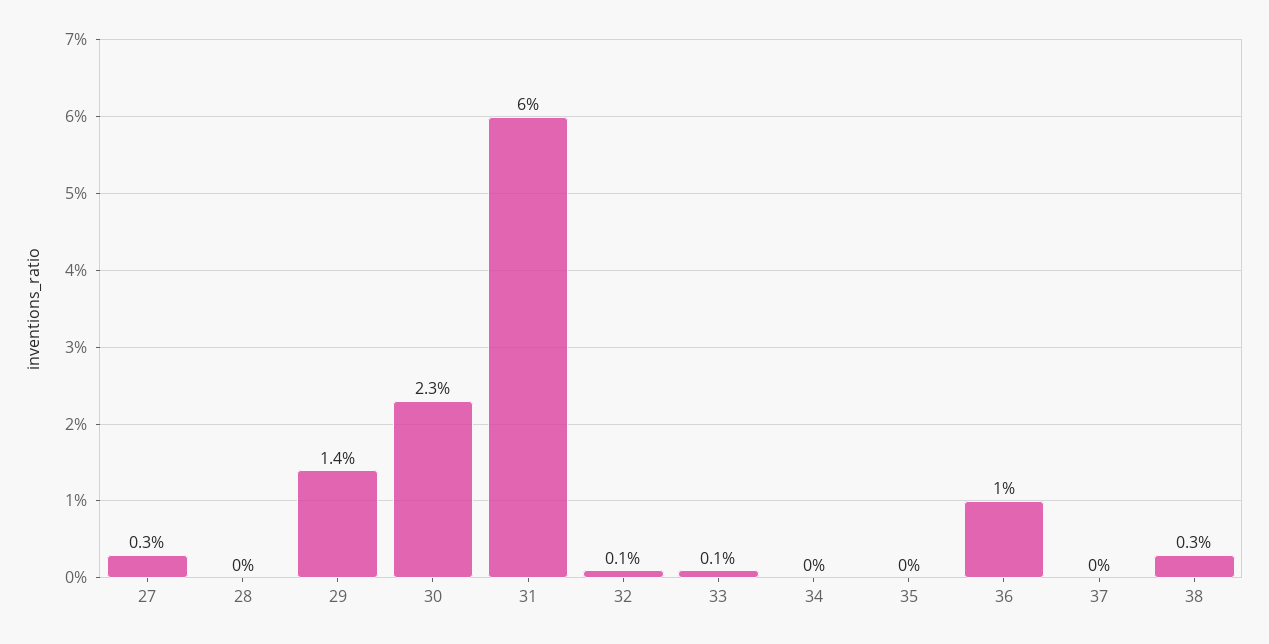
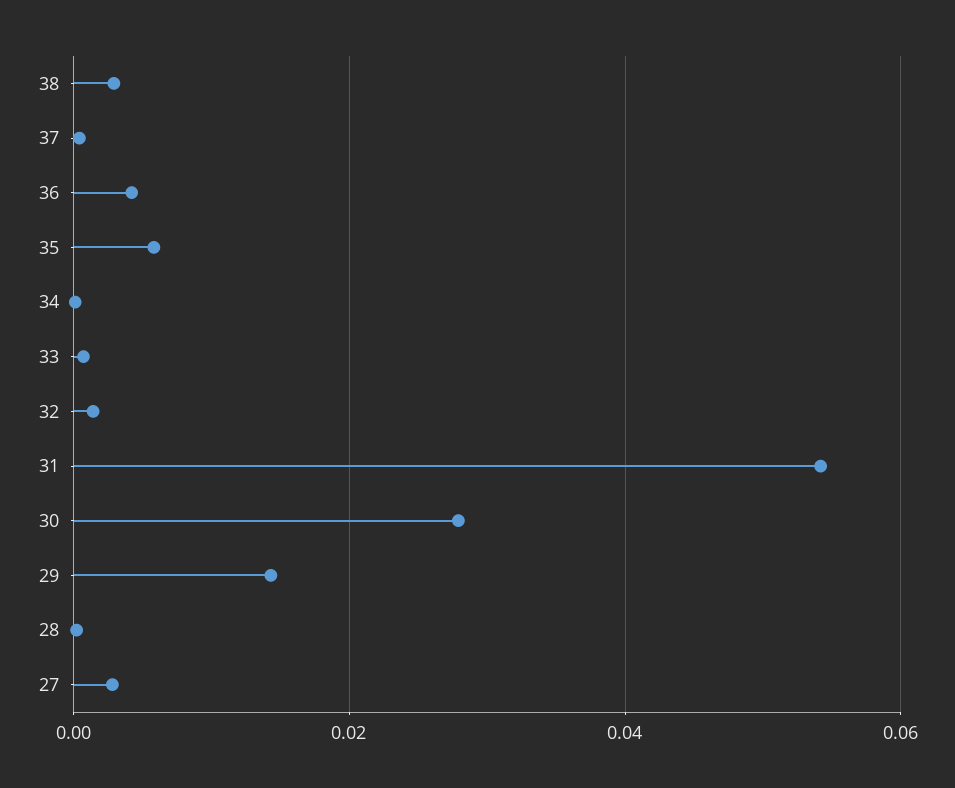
30: 0.023 -> 0.028
31: 0.06 -> 0.054
35: 0 -> 0.006
36: 0.01 -> 0.004

